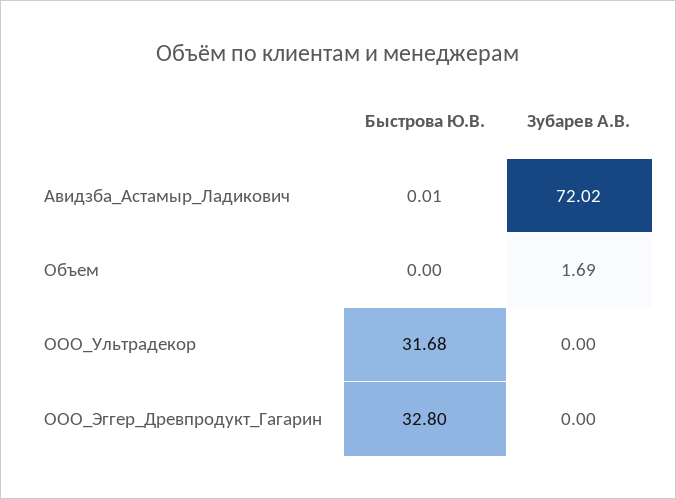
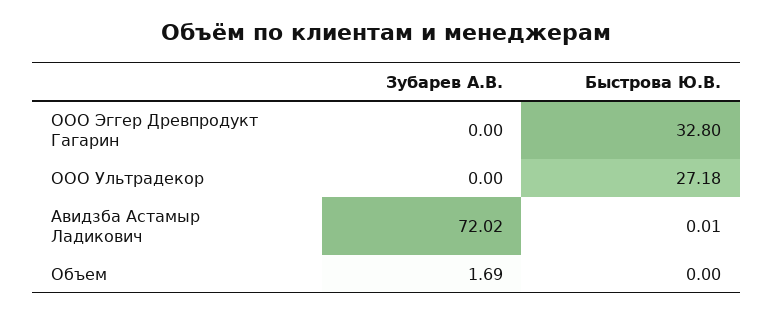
Быстрова Ю.В., ООО_Ультрадекор: 31.68 -> 27.18

